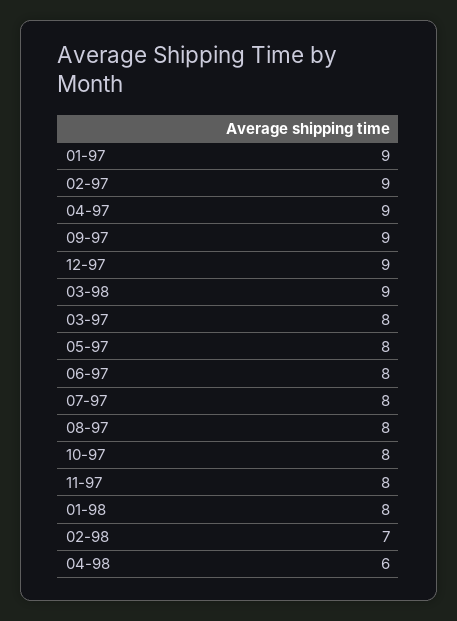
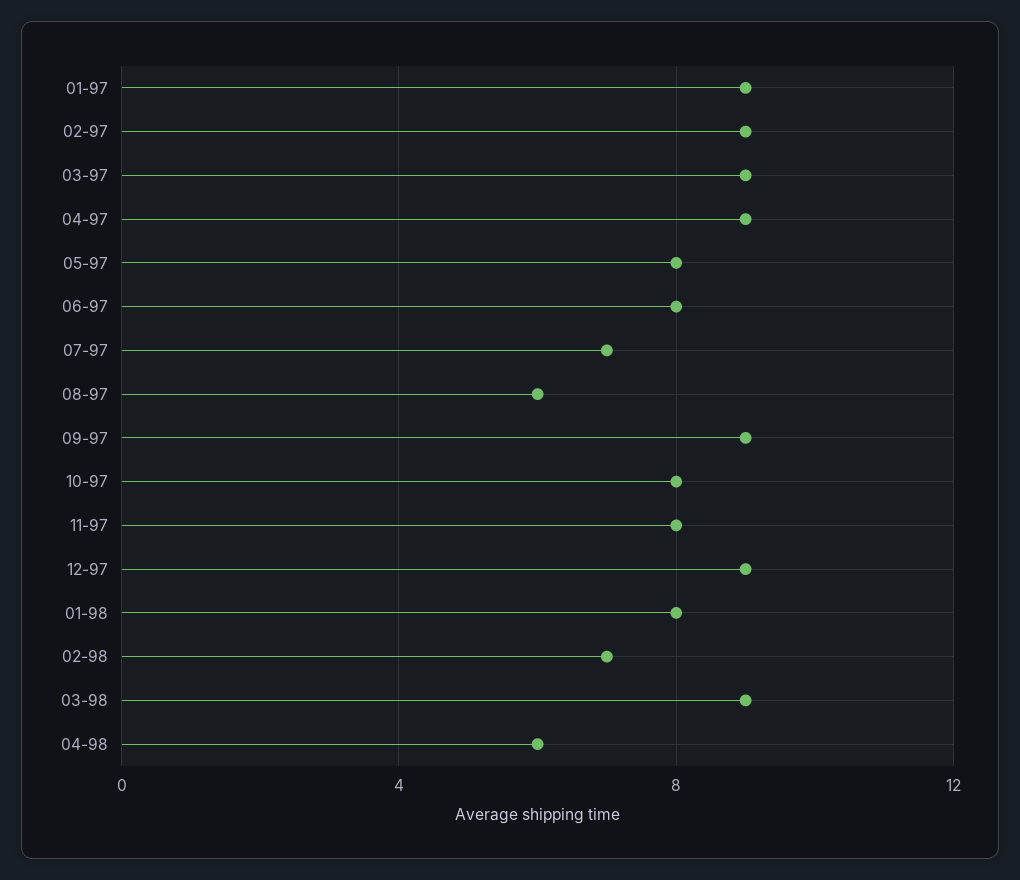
03-97: 8 -> 9
07-97: 8 -> 7
08-97: 8 -> 6

